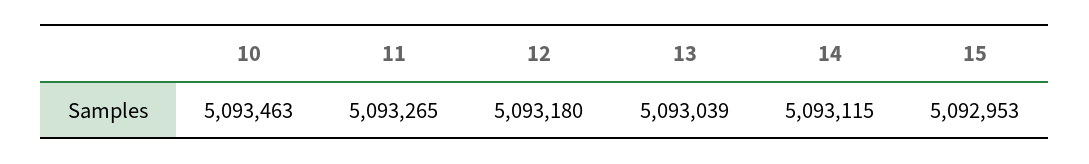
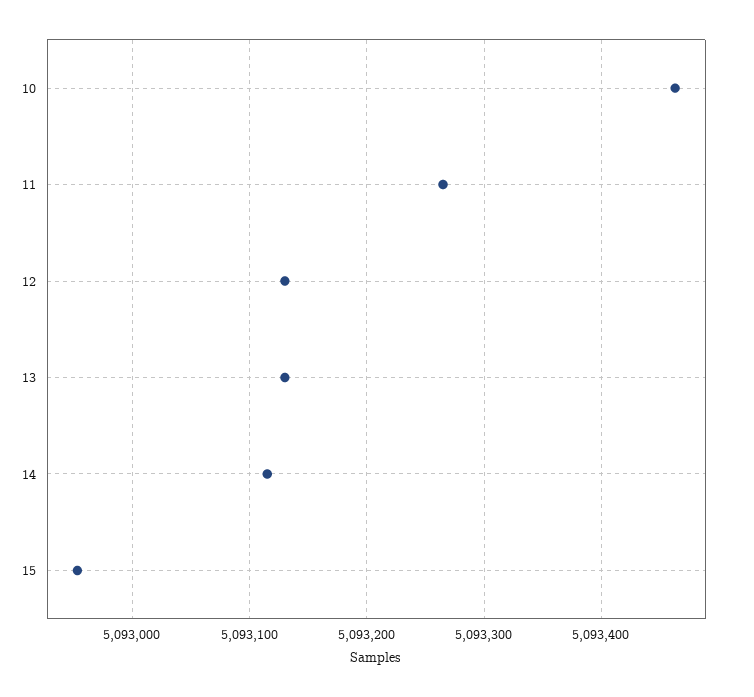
12: 5093180 -> 5093130
13: 5093039 -> 5093130

